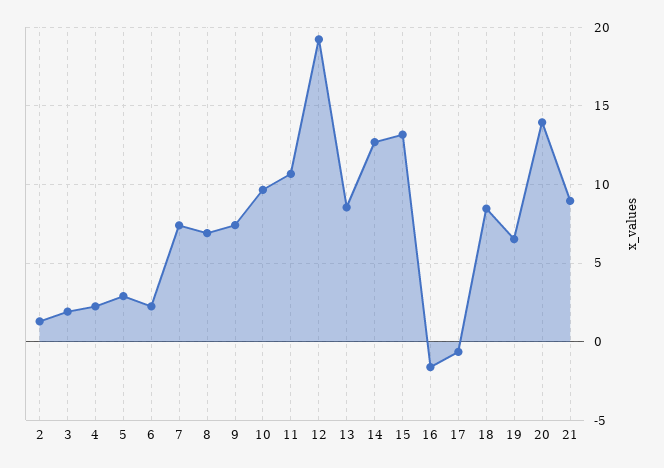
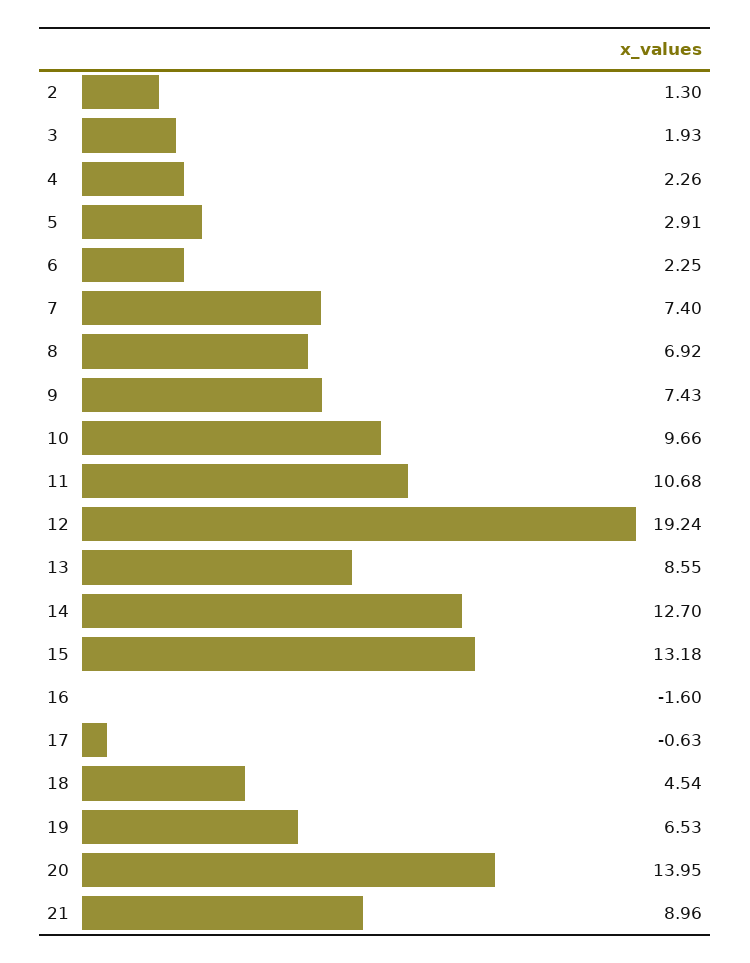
18: 8.5 -> 4.54

